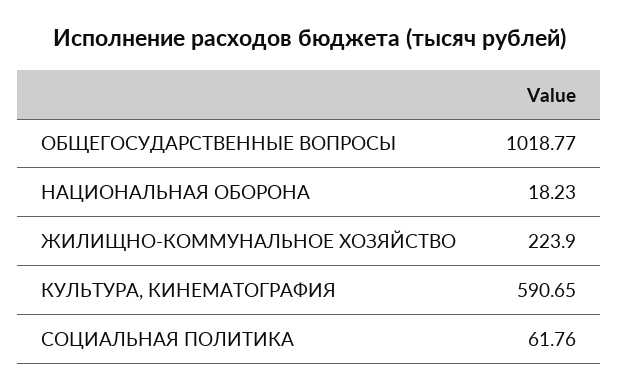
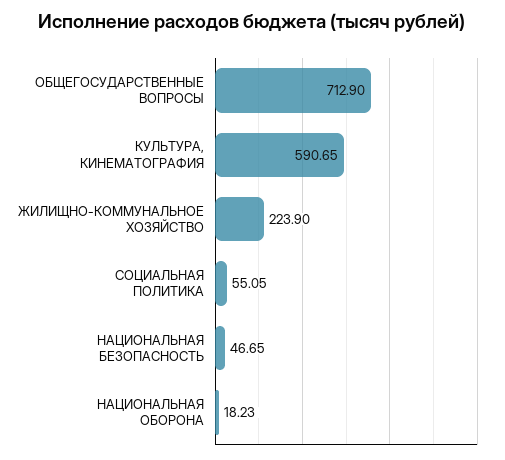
ОБЩЕГОСУДАРСТВЕННЫЕ ВОПРОСЫ: 1018.77 -> 712.9
СОЦИАЛЬНАЯ ПОЛИТИКА: 61.76 -> 55.05
НАЦИОНАЛЬНАЯ БЕЗОПАСНОСТЬ: none -> 46.65

